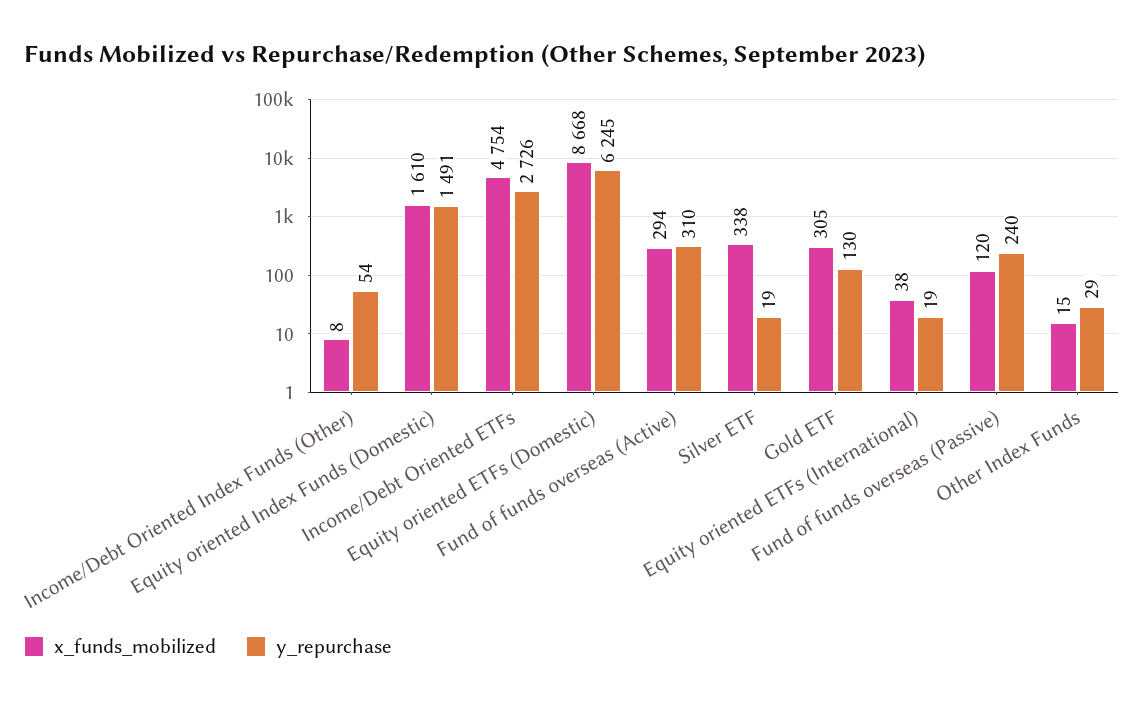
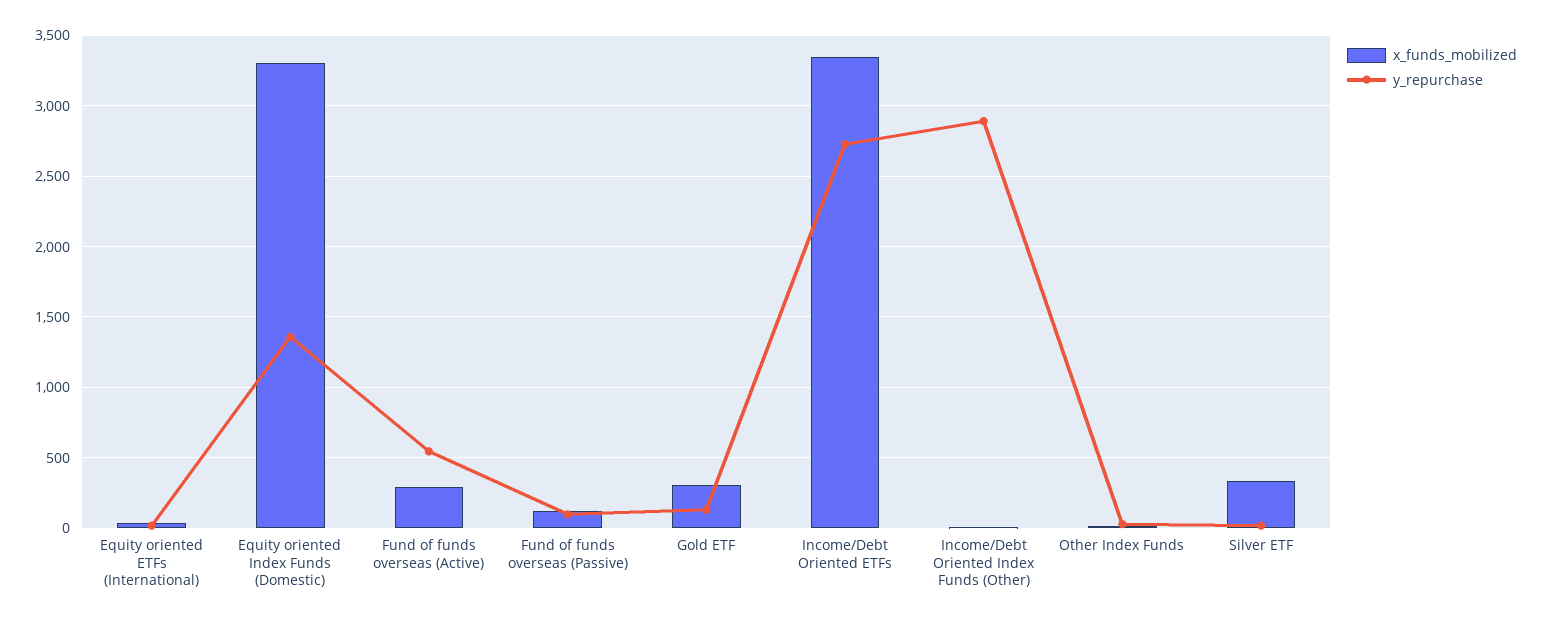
y_repurchase, Income/Debt Oriented Index Funds (Other): 54 -> 2900
x_funds_mobilized, Equity oriented Index Funds (Domestic): 1610 -> 3300
y_repurchase, Equity oriented Index Funds (Domestic): 1491 -> 1350
x_funds_mobilized, Income/Debt Oriented ETFs: 4754 -> 3350
x_funds_mobilized, Equity oriented ETFs (Domestic): 8668 -> none
y_repurchase, Equity oriented ETFs (Domestic): 6245 -> none
y_repurchase, Fund of funds overseas (Active): 310 -> 550
y_repurchase, Fund of funds overseas (Passive): 240 -> 100

